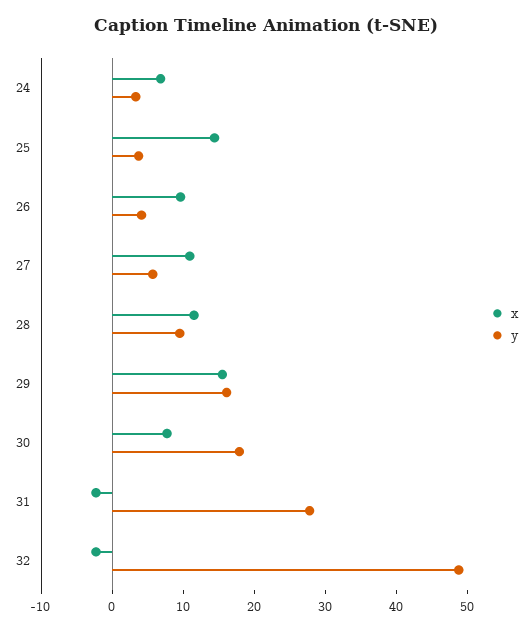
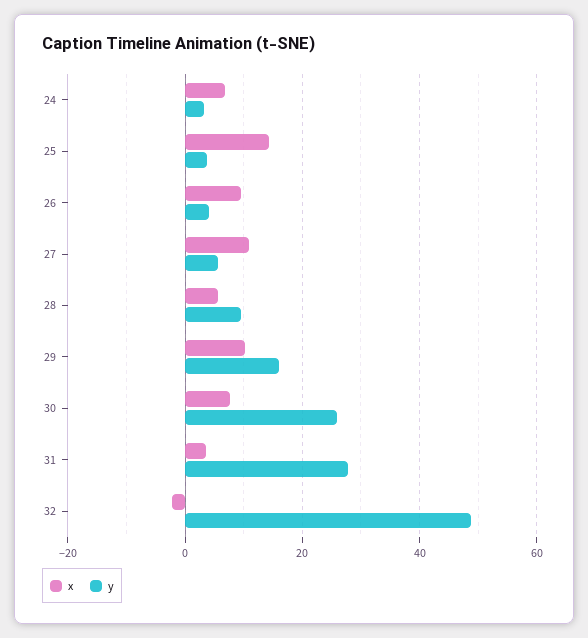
x, 28: 12 -> 6
x, 29: 16 -> 10
y, 30: 18 -> 26
x, 31: -2 -> 4

